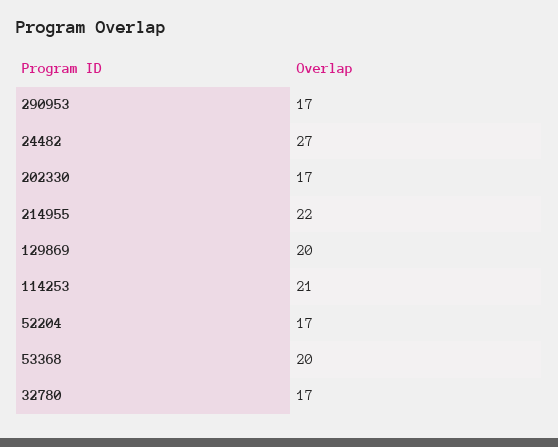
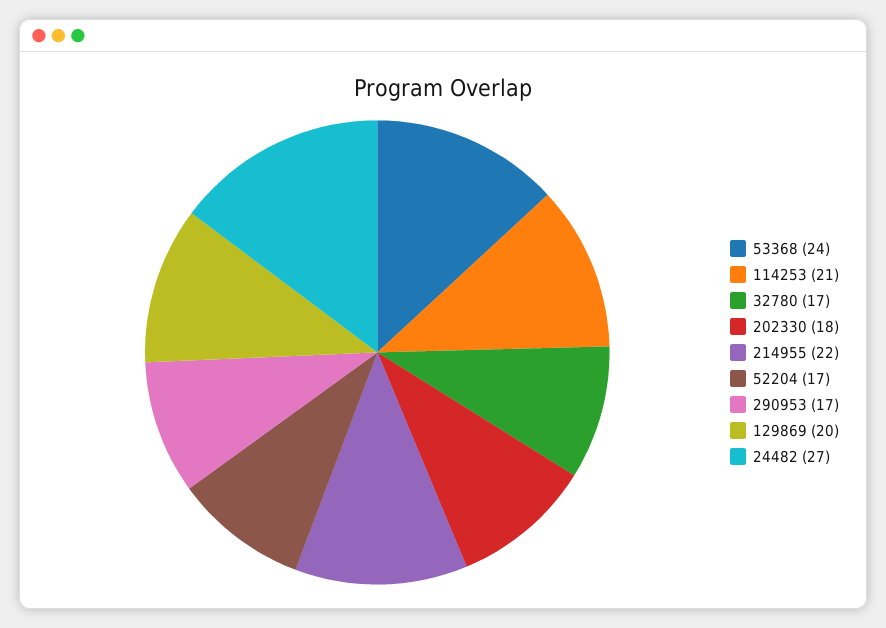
202330: 17 -> 18
53368: 20 -> 24

